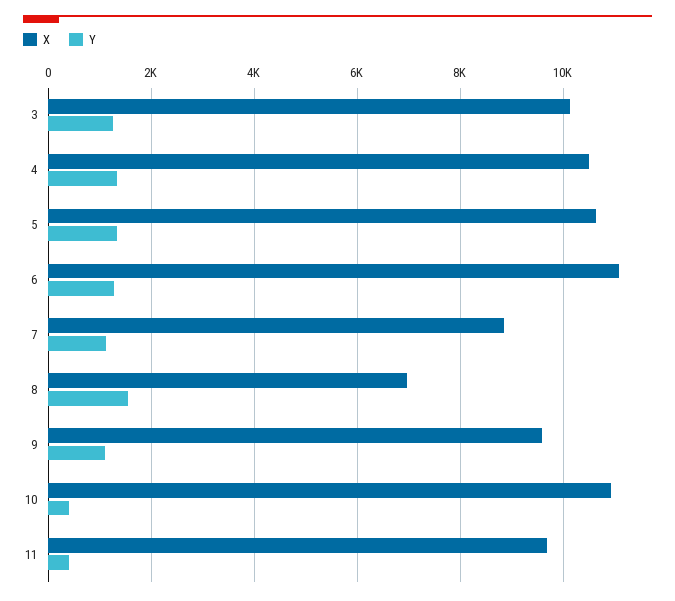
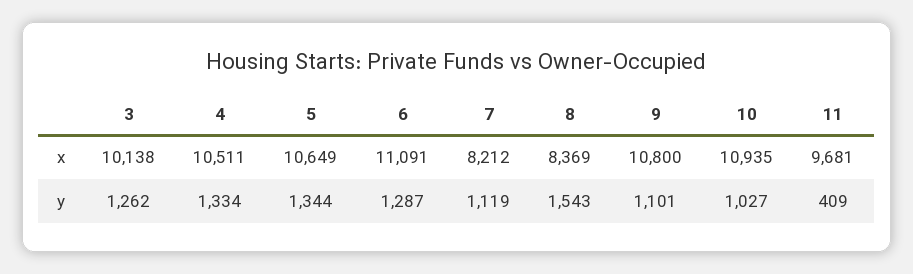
X, 7: 8800 -> 8212
X, 8: 7000 -> 8369
X, 9: 9600 -> 10800
Y, 10: 400 -> 1027

